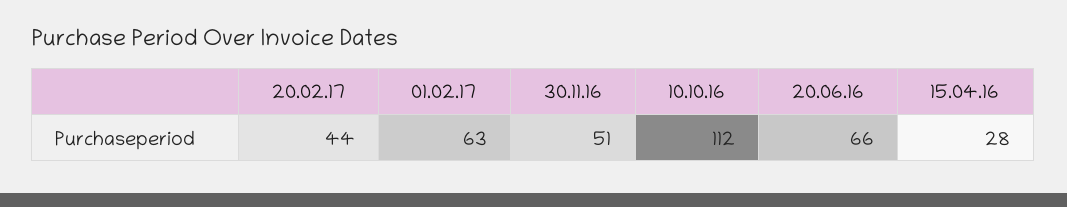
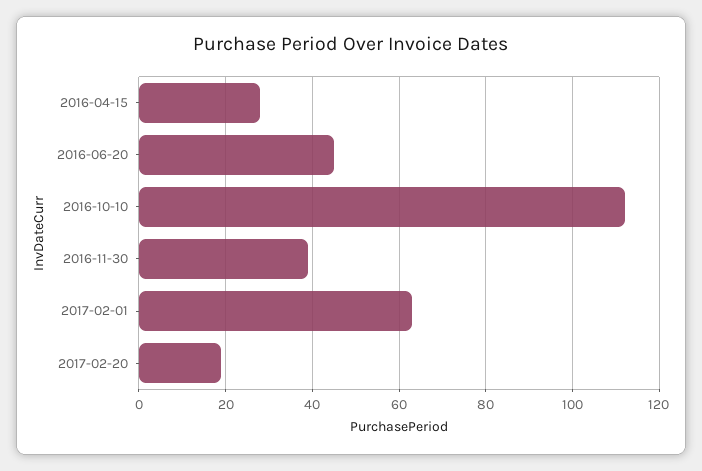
20.02.17: 44 -> 20
30.11.16: 51 -> 40
20.06.16: 66 -> 45

